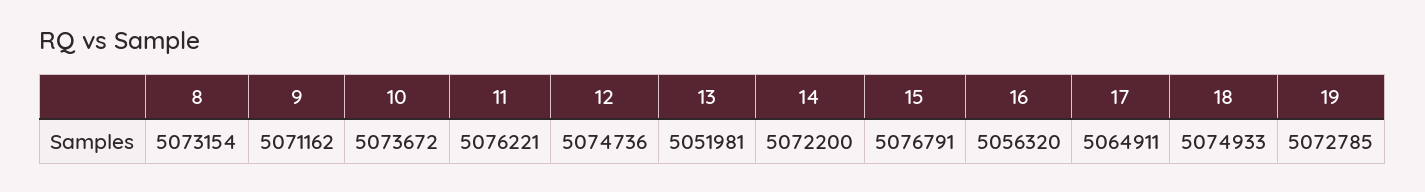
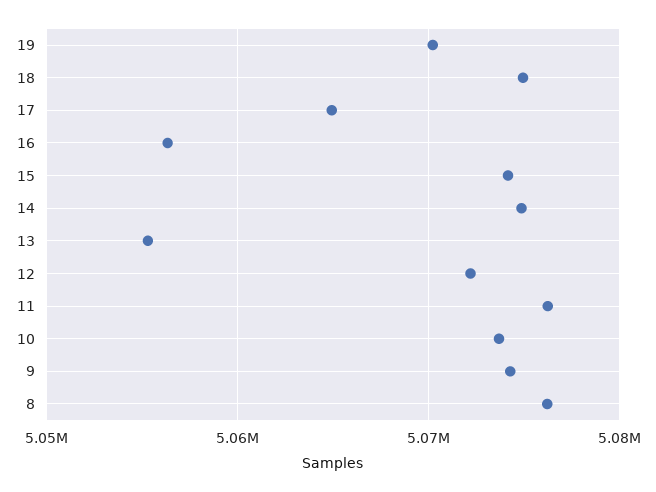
8: 5073154 -> 5076000
9: 5071162 -> 5074000
12: 5074736 -> 5072000
13: 5051981 -> 5055000
14: 5072200 -> 5075000
15: 5076791 -> 5074000
19: 5072785 -> 5070000

